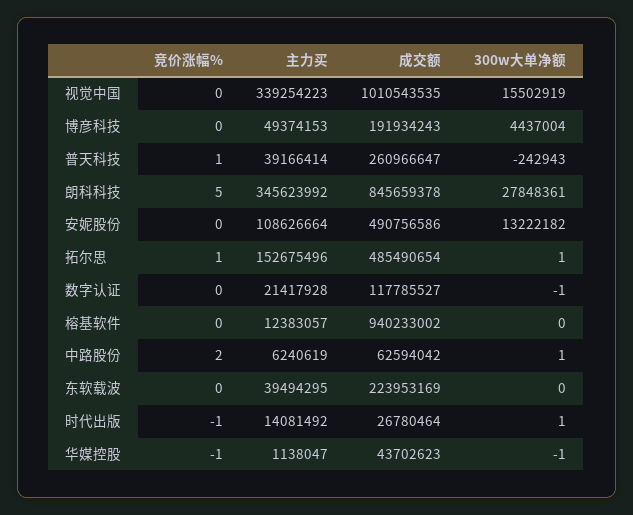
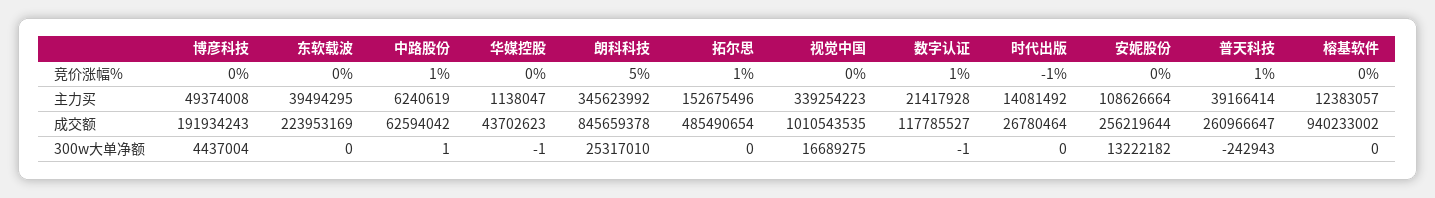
300w大单净额, 视觉中国: 15502919 -> 16689275
主力买, 博彦科技: 49374153 -> 49374008
300w大单净额, 朗科科技: 27848361 -> 25317010
成交额, 安妮股份: 490756586 -> 256219644
300w大单净额, 拓尔思: 1 -> 0
竞价涨幅%, 数字认证: 0 -> 1
竞价涨幅%, 中路股份: 2 -> 1
300w大单净额, 时代出版: 1 -> 0
竞价涨幅%, 华媒控股: -1 -> 0

